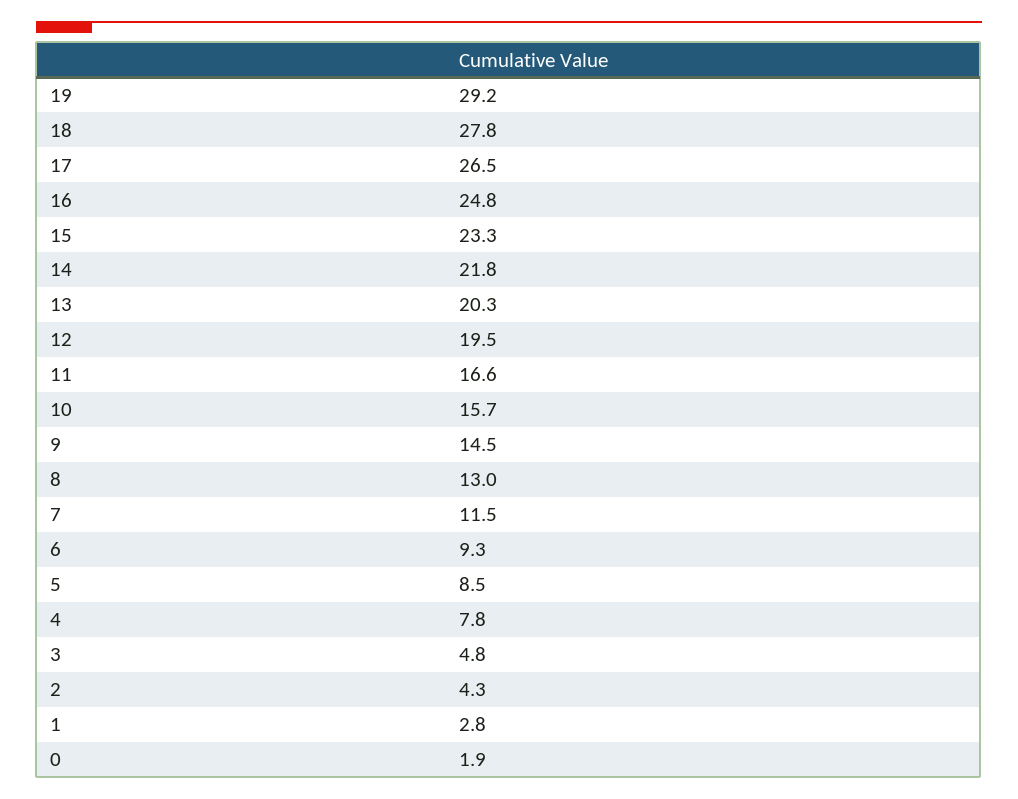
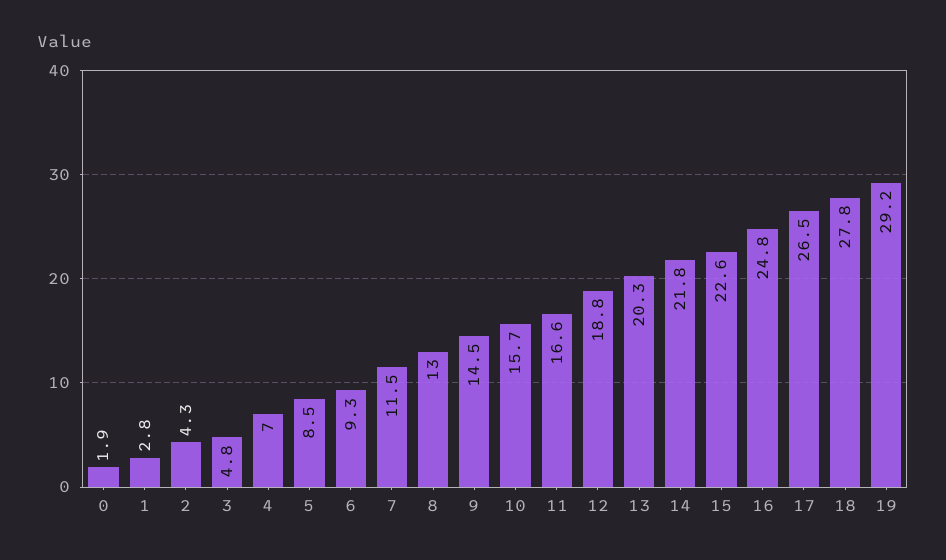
15: 23.3 -> 22.6
12: 19.5 -> 18.8
4: 7.8 -> 7

